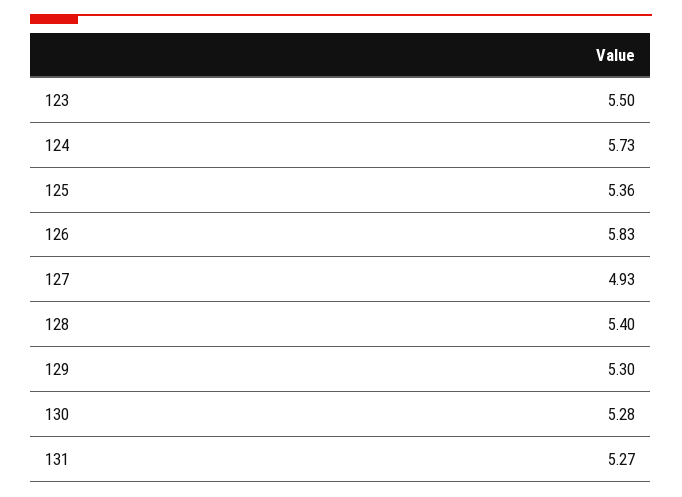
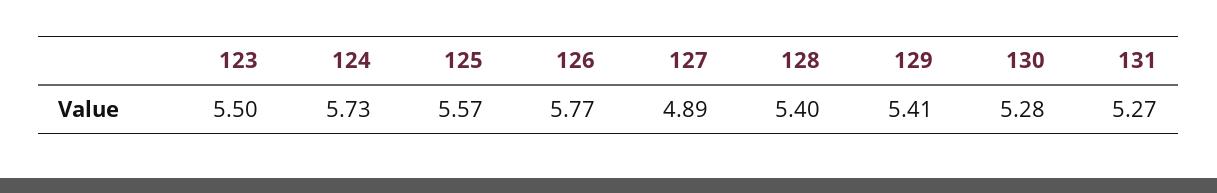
125: 5.36 -> 5.57
126: 5.83 -> 5.77
127: 4.93 -> 4.89
129: 5.3 -> 5.41

